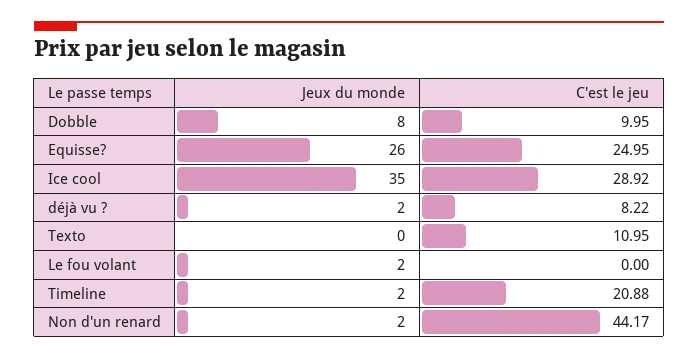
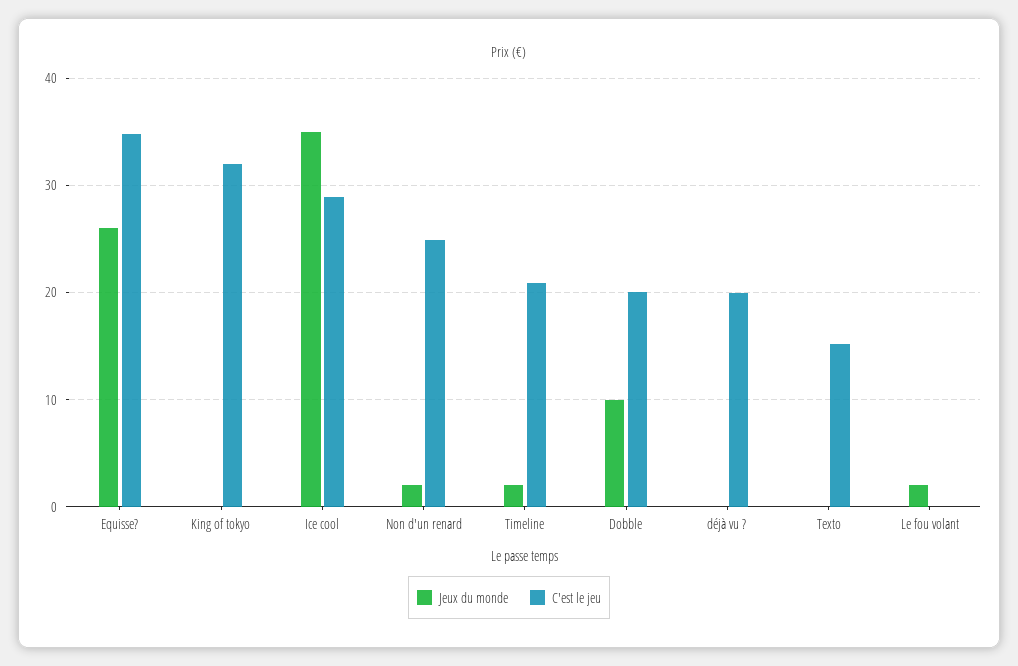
Jeux du monde, Dobble: 8 -> 10
C'est le jeu, Dobble: 9.95 -> 20
C'est le jeu, Equisse?: 24.95 -> 35
Jeux du monde, déjà vu ?: 2 -> 0
C'est le jeu, déjà vu ?: 8.22 -> 20
C'est le jeu, Texto: 10.95 -> 15
C'est le jeu, Non d'un renard: 44.17 -> 25
Jeux du monde, King of tokyo: none -> 0
C'est le jeu, King of tokyo: none -> 32

